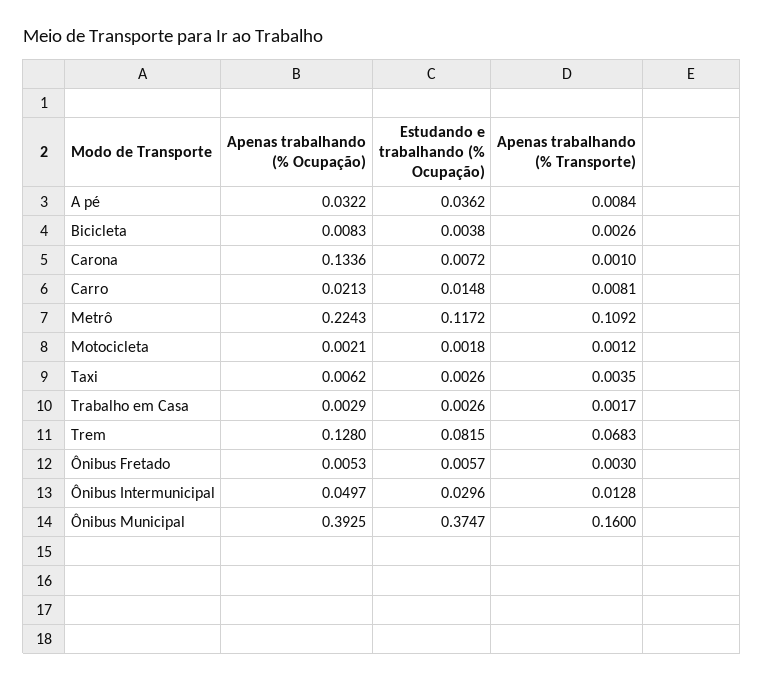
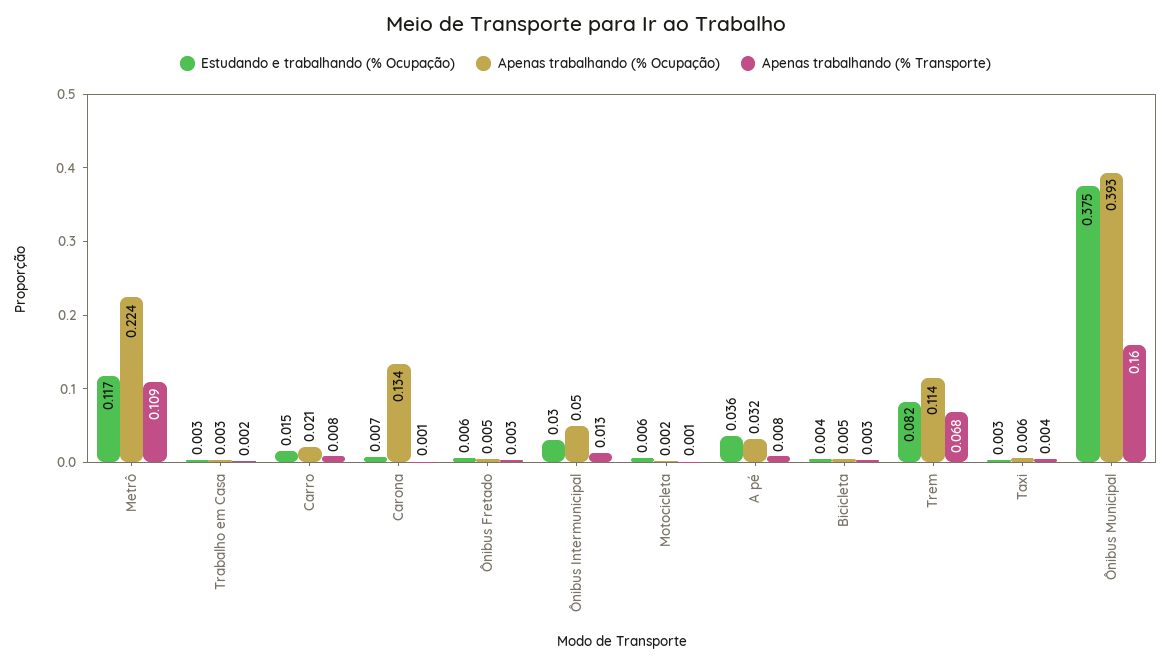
Apenas trabalhando (% Ocupação), Bicicleta: 0.0083 -> 0.005
Estudando e trabalhando (% Ocupação), Motocicleta: 0.0018 -> 0.006
Apenas trabalhando (% Ocupação), Trem: 0.128 -> 0.114

